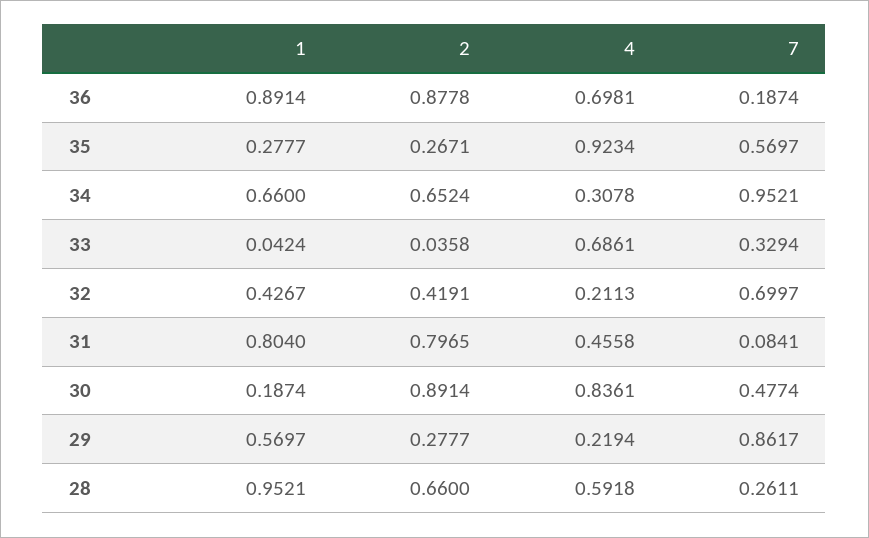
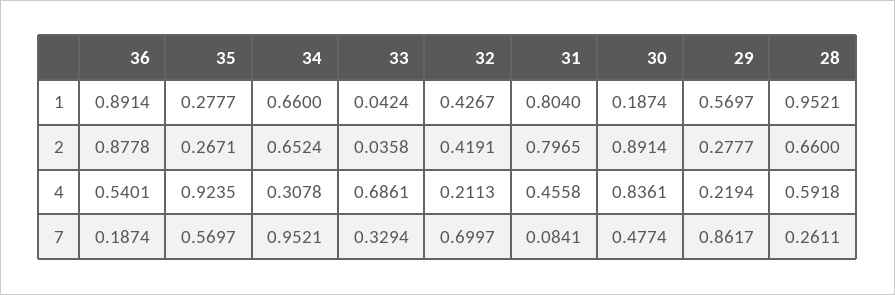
4, 36: 0.6981 -> 0.5401
4, 35: 0.9234 -> 0.9235

